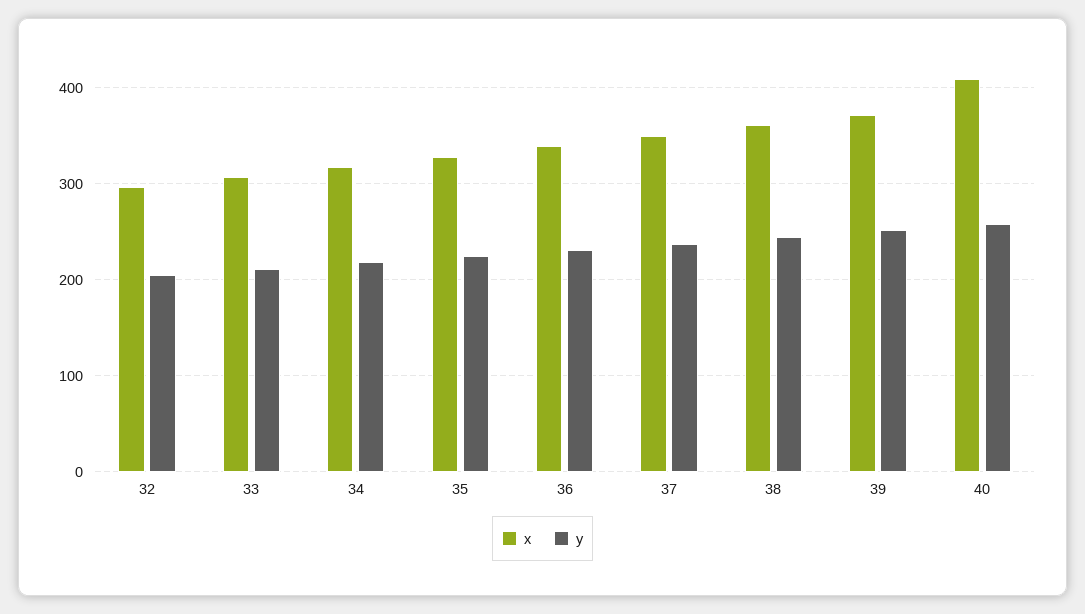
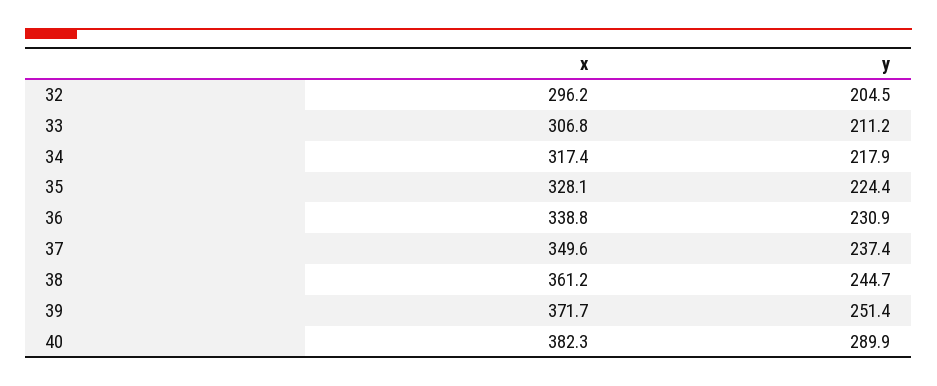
x, 40: 410 -> 382.3
y, 40: 260 -> 289.9

